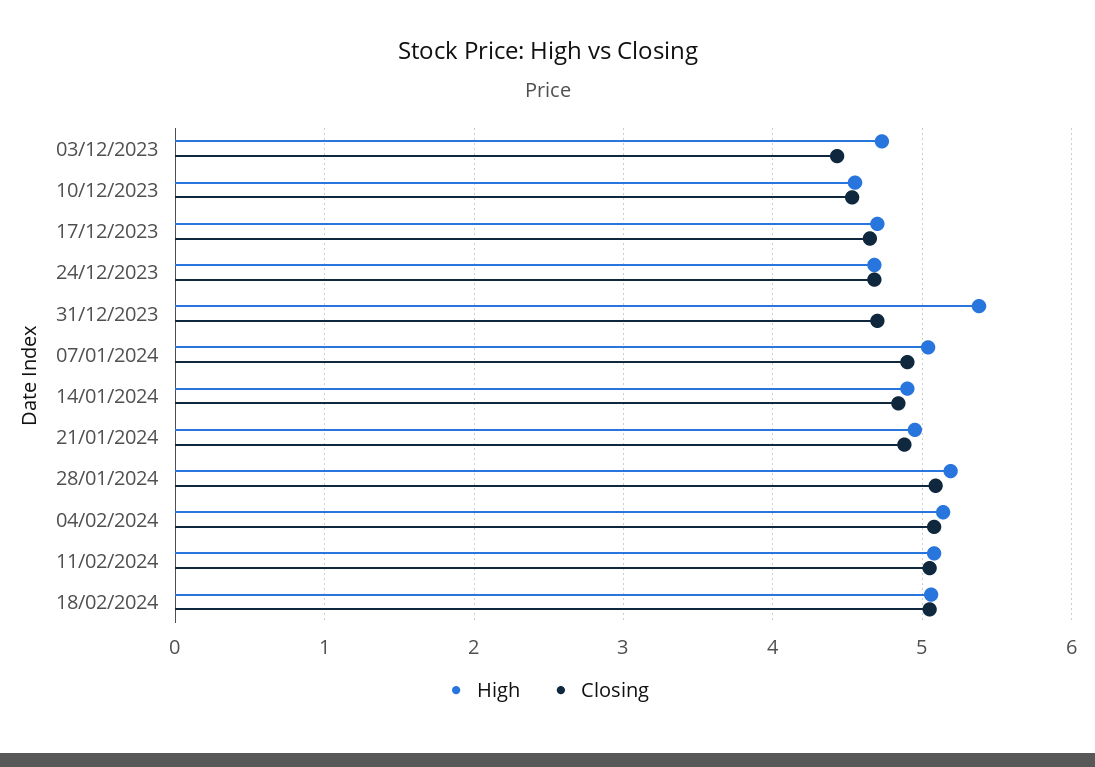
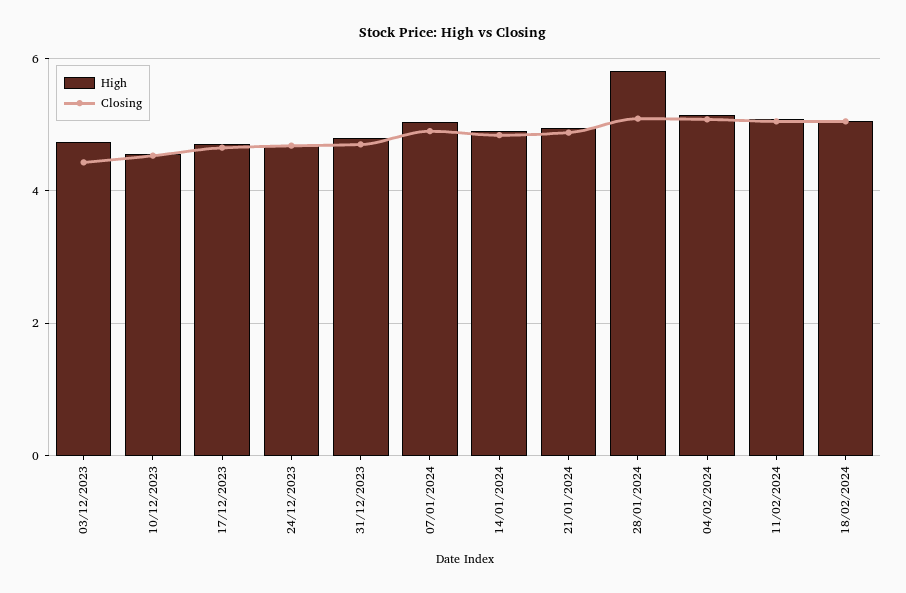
High, 31/12/2023: 5.4 -> 4.8
High, 28/01/2024: 5.2 -> 5.8

